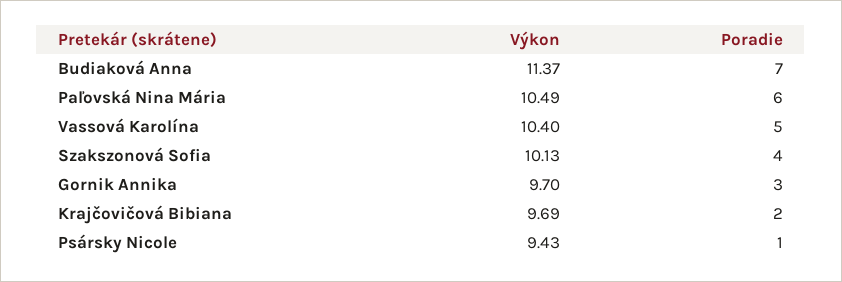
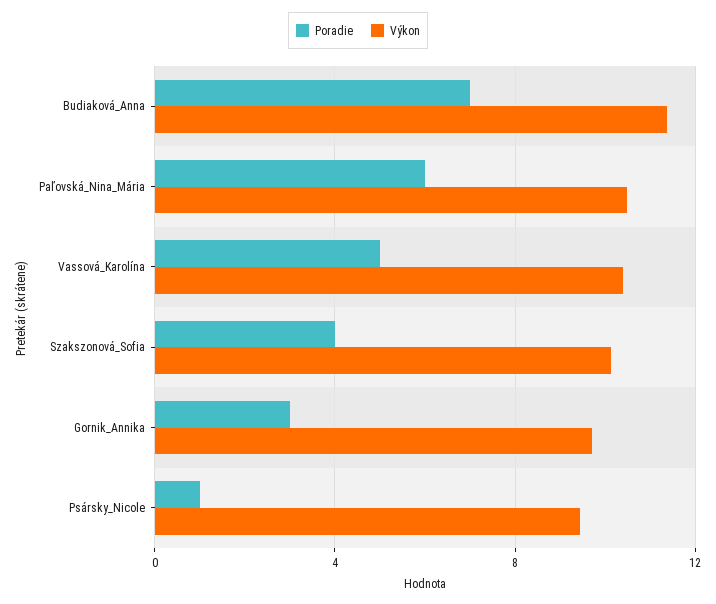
Výkon, Krajčovičová Bibiana: 9.69 -> none
Poradie, Krajčovičová Bibiana: 2 -> none

